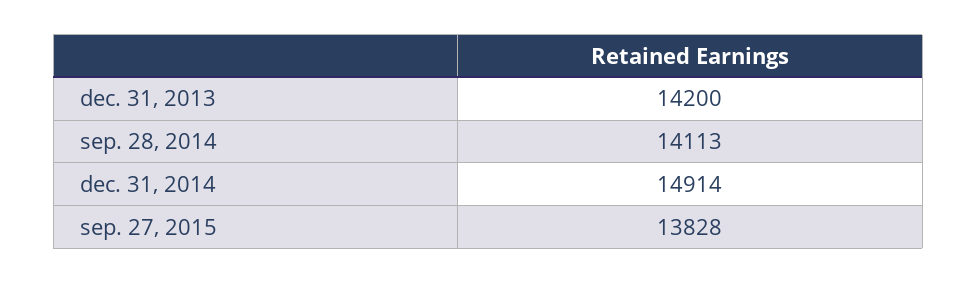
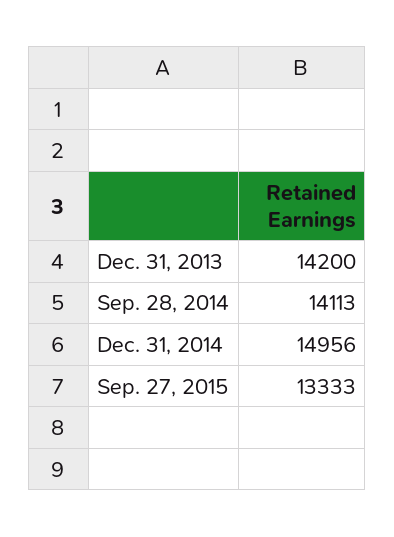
dec. 31, 2014: 14914 -> 14956
sep. 27, 2015: 13828 -> 13333

